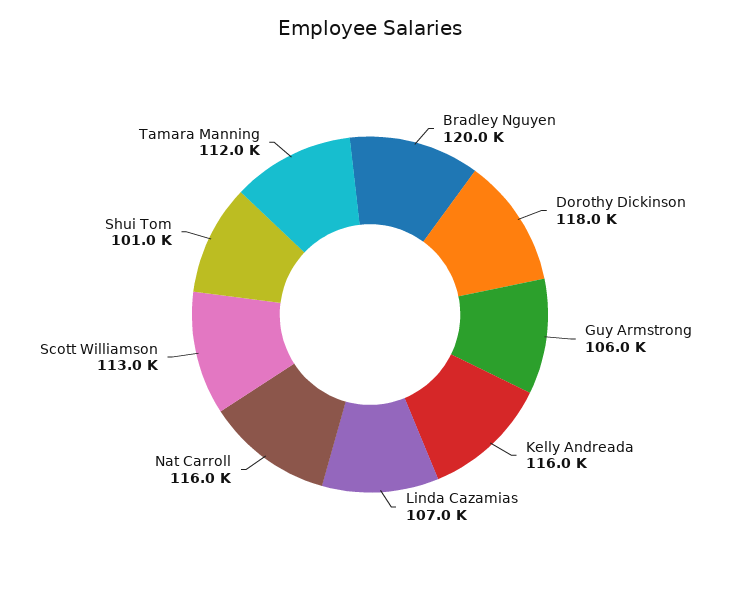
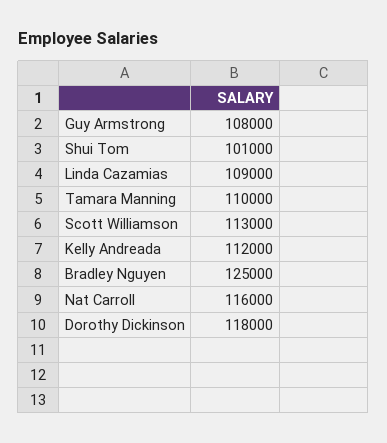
Bradley Nguyen: 120000 -> 125000
Guy Armstrong: 106000 -> 108000
Kelly Andreada: 116000 -> 112000
Linda Cazamias: 107000 -> 109000
Tamara Manning: 112000 -> 110000

